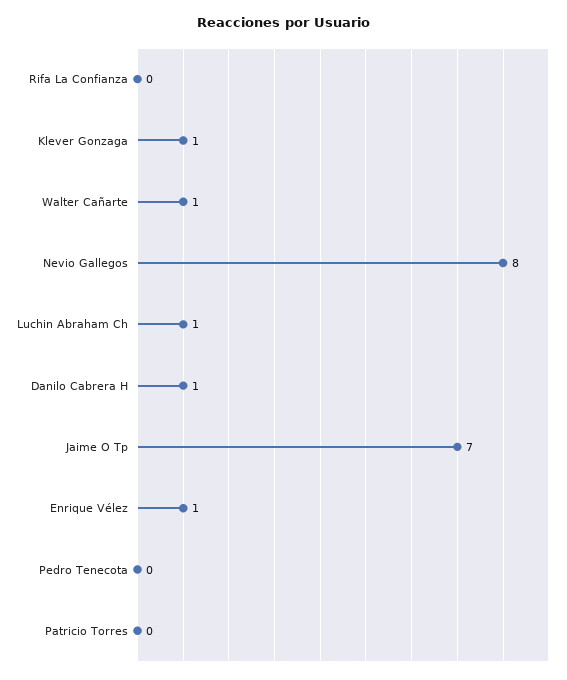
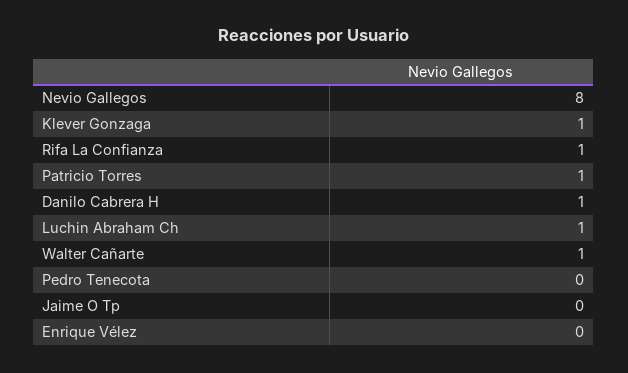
Rifa La Confianza: 0 -> 1
Jaime O Tp: 7 -> 0
Enrique Vélez: 1 -> 0
Patricio Torres: 0 -> 1

